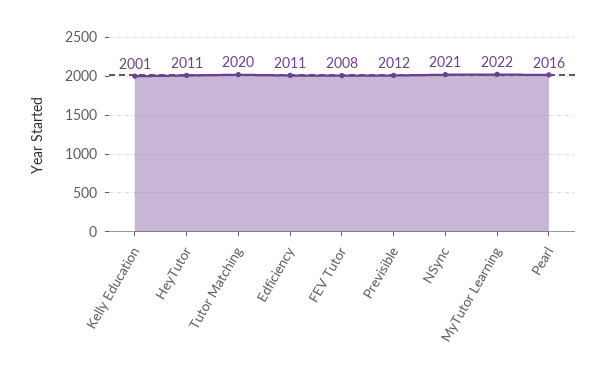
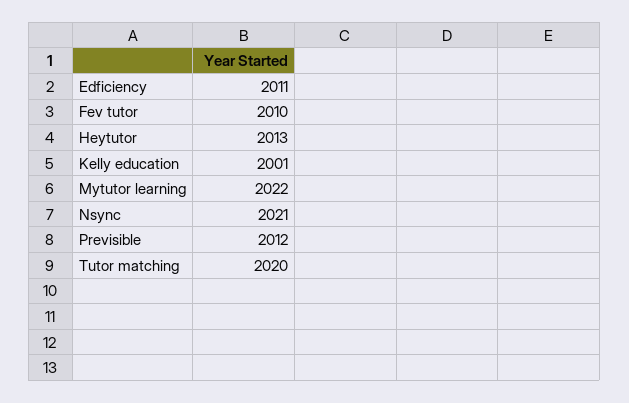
HeyTutor: 2011 -> 2013
FEV Tutor: 2008 -> 2010
Pearl: 2016 -> none

